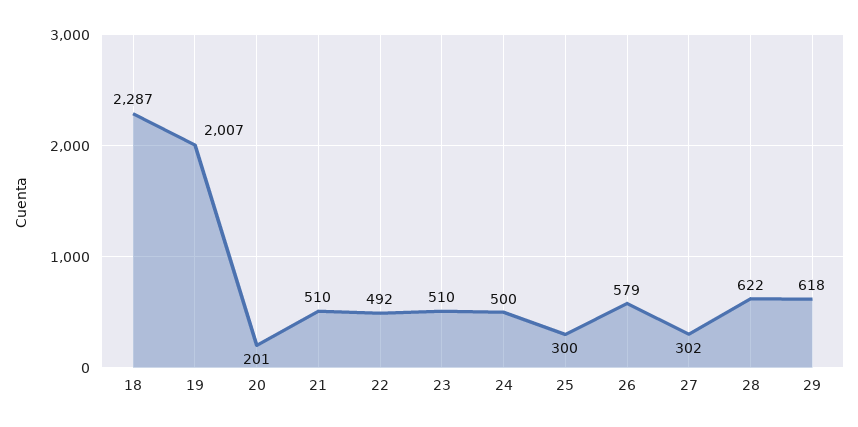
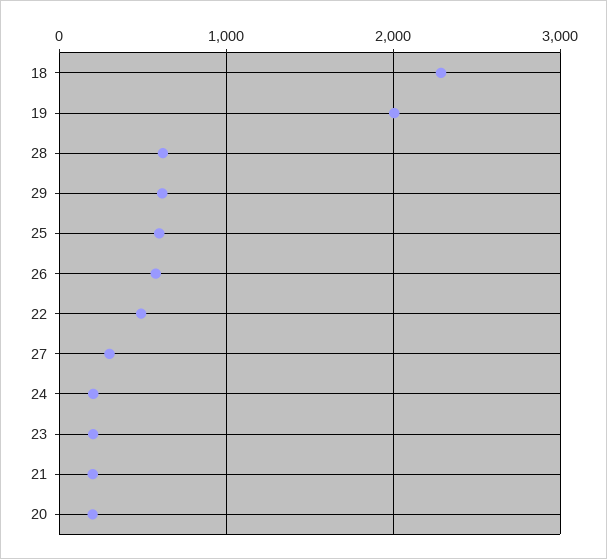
21: 510 -> 200
23: 510 -> 200
24: 500 -> 200
25: 300 -> 600

